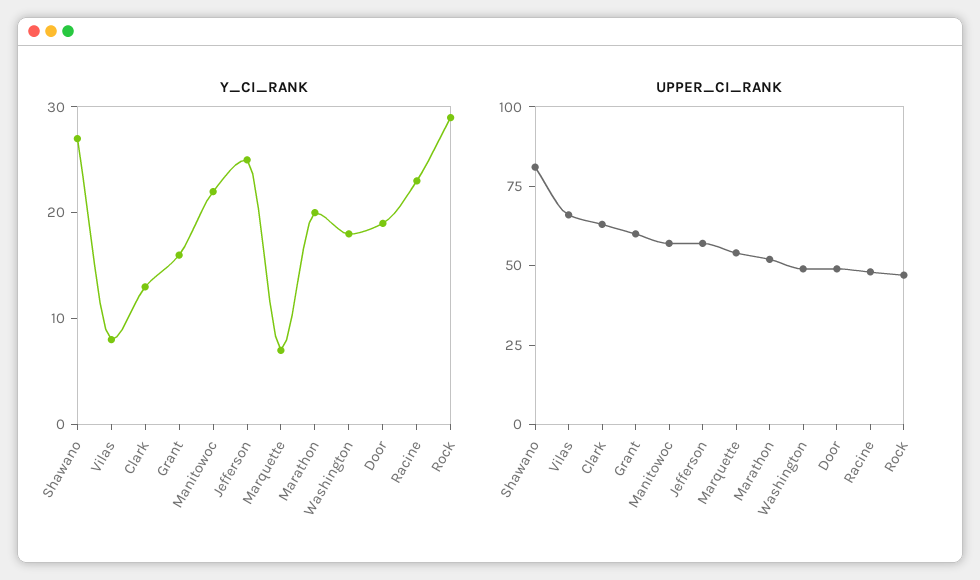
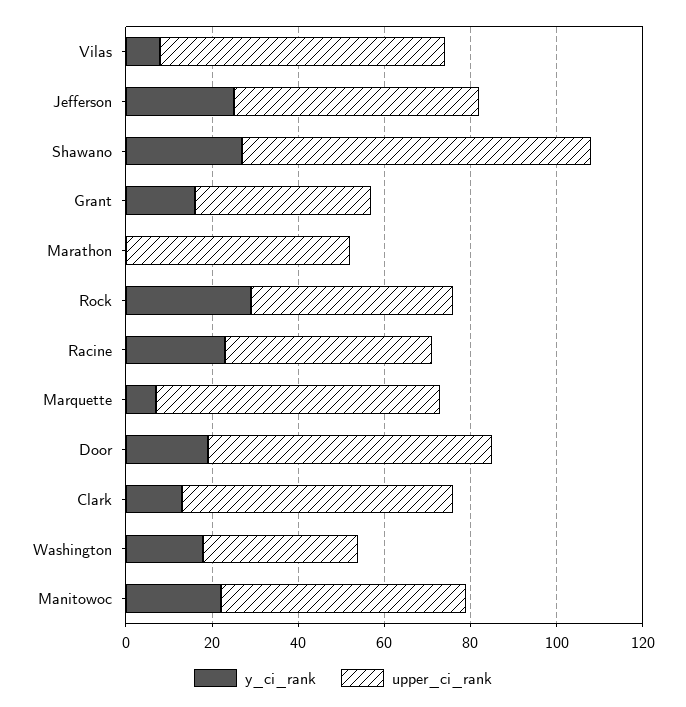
Y_CI_RANK, Marathon: 20 -> 0
UPPER_CI_RANK, Grant: 60 -> 40
UPPER_CI_RANK, Marquette: 55 -> 65
UPPER_CI_RANK, Washington: 50 -> 35
UPPER_CI_RANK, Door: 50 -> 65

